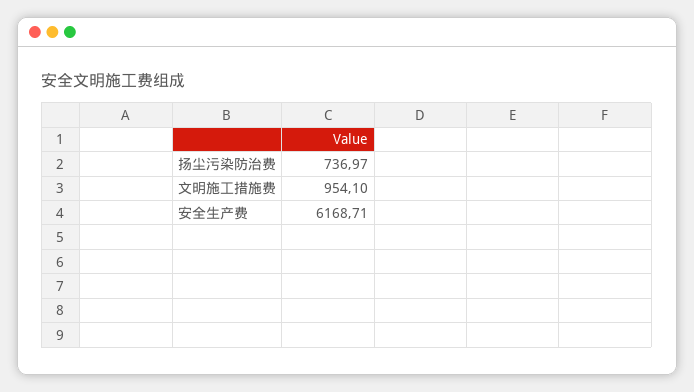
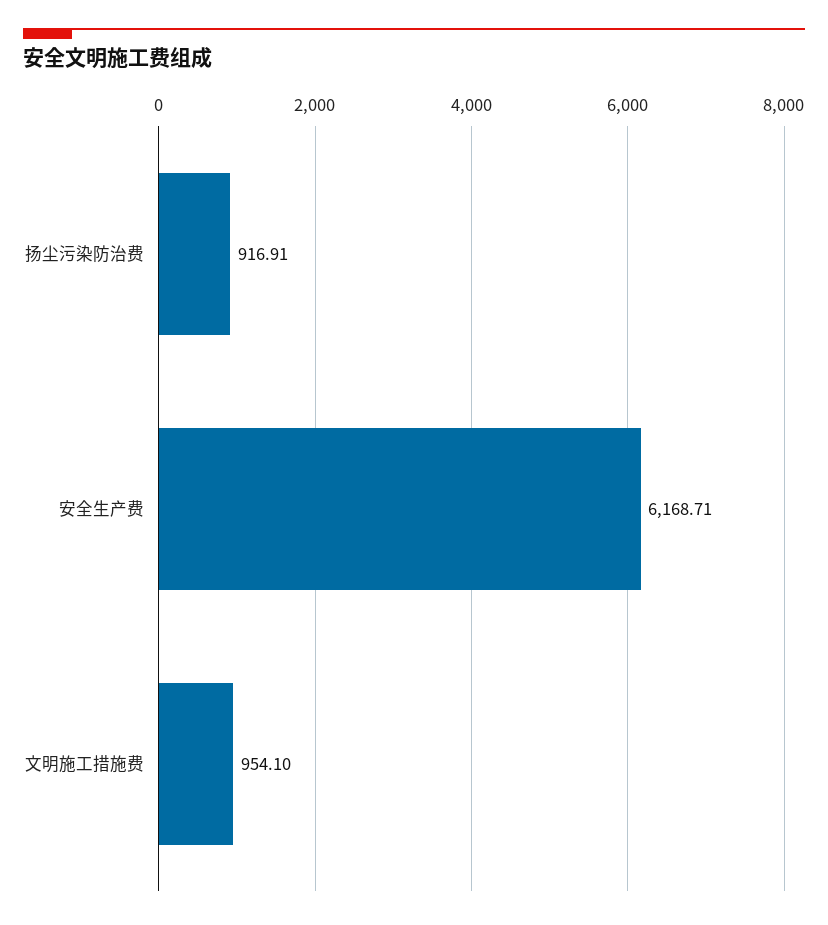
扬尘污染防治费: 736.97 -> 916.91

